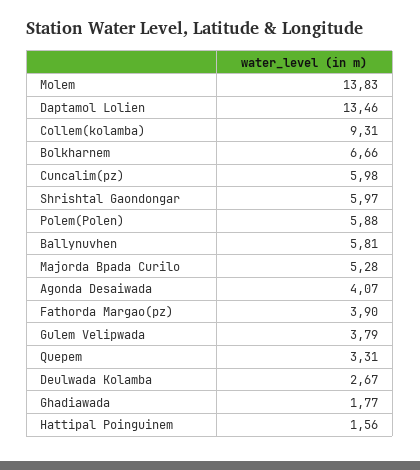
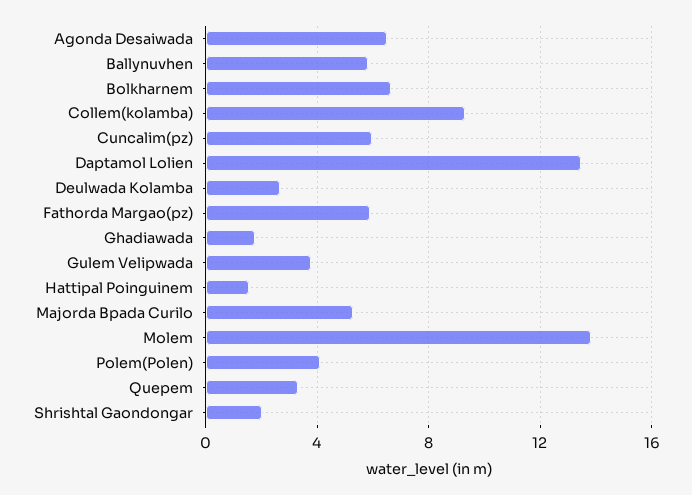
Shrishtal Gaondongar: 5.97 -> 2
Polem(Polen): 5.88 -> 4
Agonda Desaiwada: 4.07 -> 6.5
Fathorda Margao(pz): 3.9 -> 6

